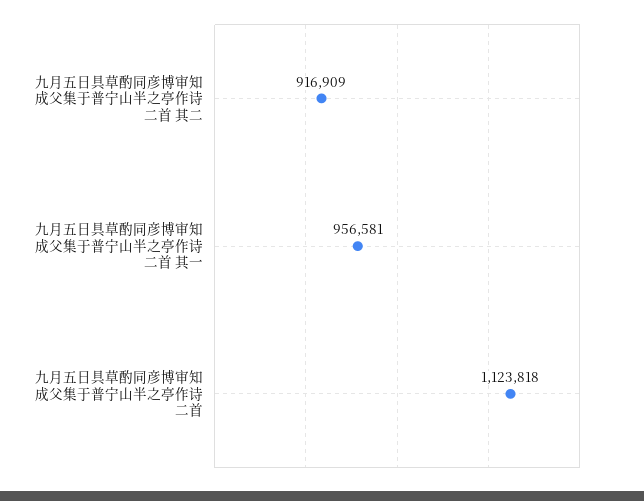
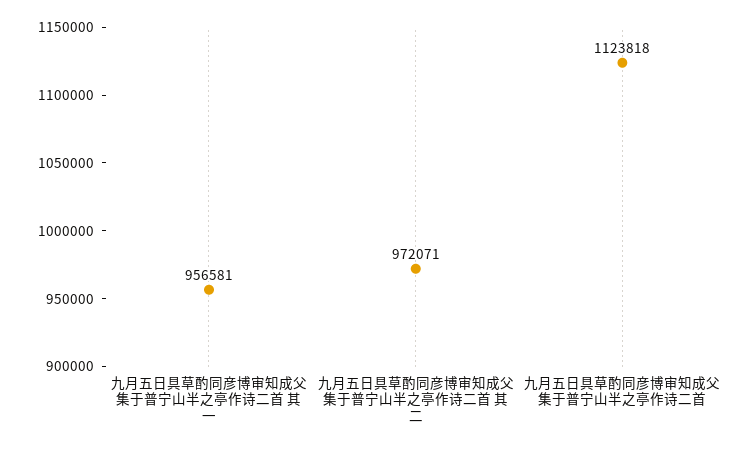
九月五日具草酌同彦博审知成父集于普宁山半之亭作诗二首 其二: 916909 -> 972071

